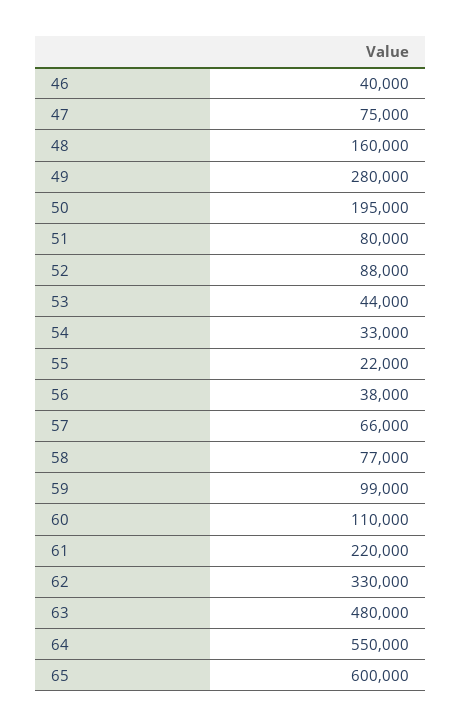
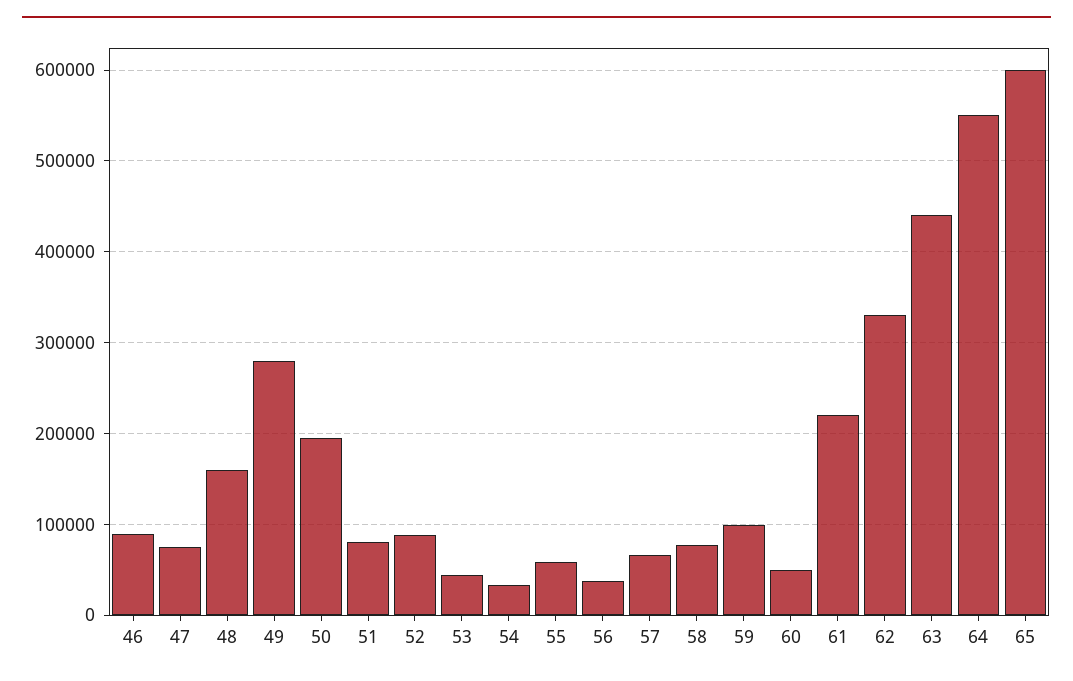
46: 40000 -> 90000
55: 22000 -> 60000
60: 110000 -> 50000
63: 480000 -> 440000

